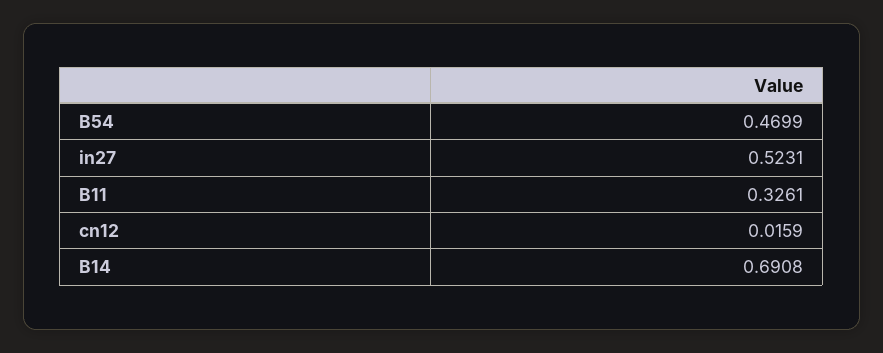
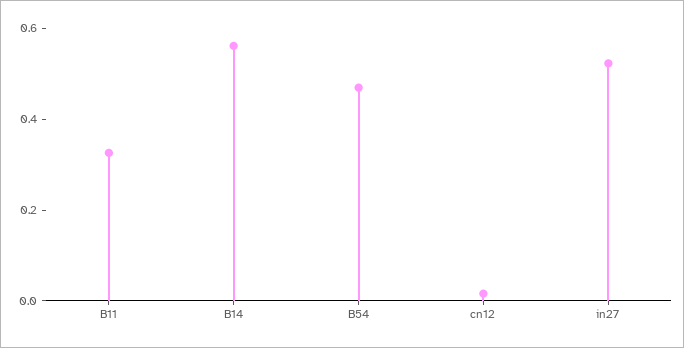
B14: 0.6908 -> 0.55

